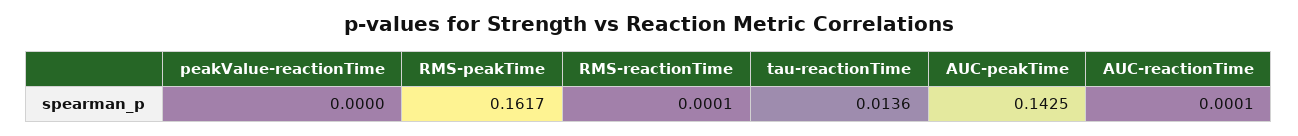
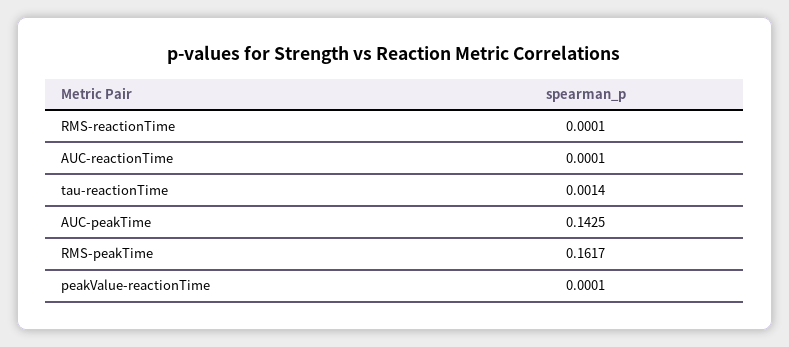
peakValue-reactionTime: 0 -> 0.0001
tau-reactionTime: 0.0136 -> 0.0014

